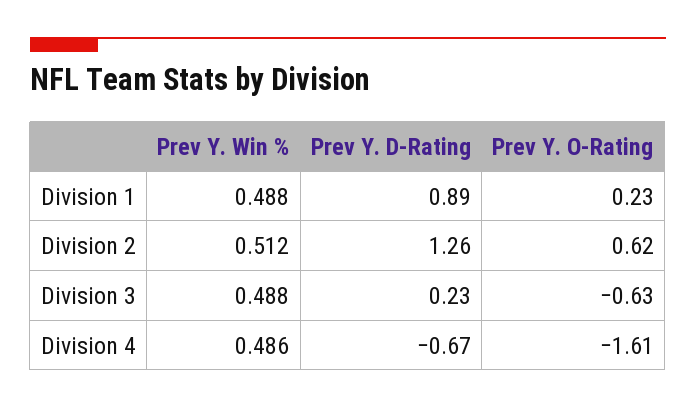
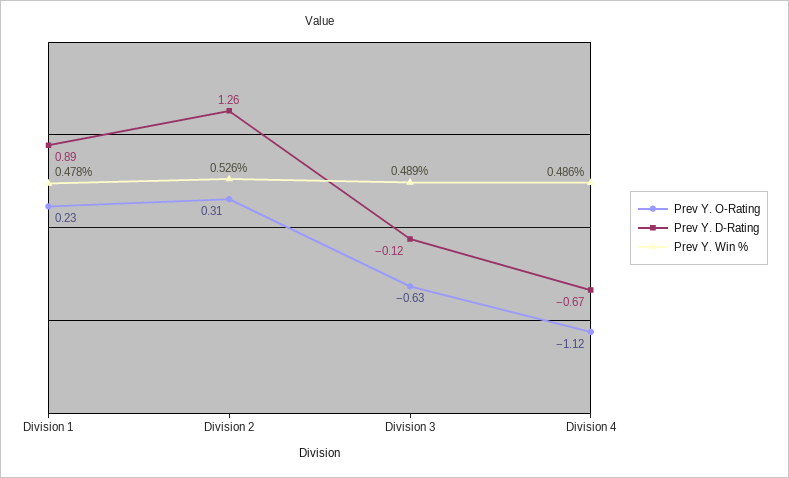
Prev Y. Win %, Division 1: 0.488 -> 0.478
Prev Y. Win %, Division 2: 0.512 -> 0.526
Prev Y. O-Rating, Division 2: 0.62 -> 0.31
Prev Y. Win %, Division 3: 0.488 -> 0.489
Prev Y. D-Rating, Division 3: 0.23 -> -0.12
Prev Y. O-Rating, Division 4: -1.61 -> -1.12

